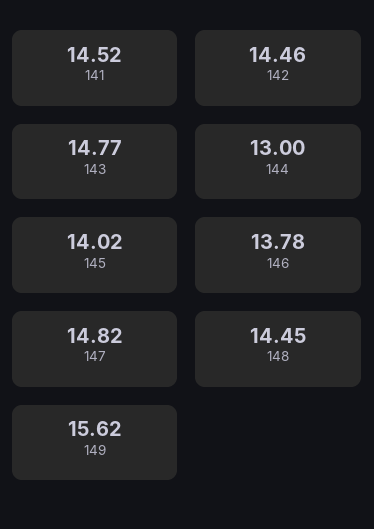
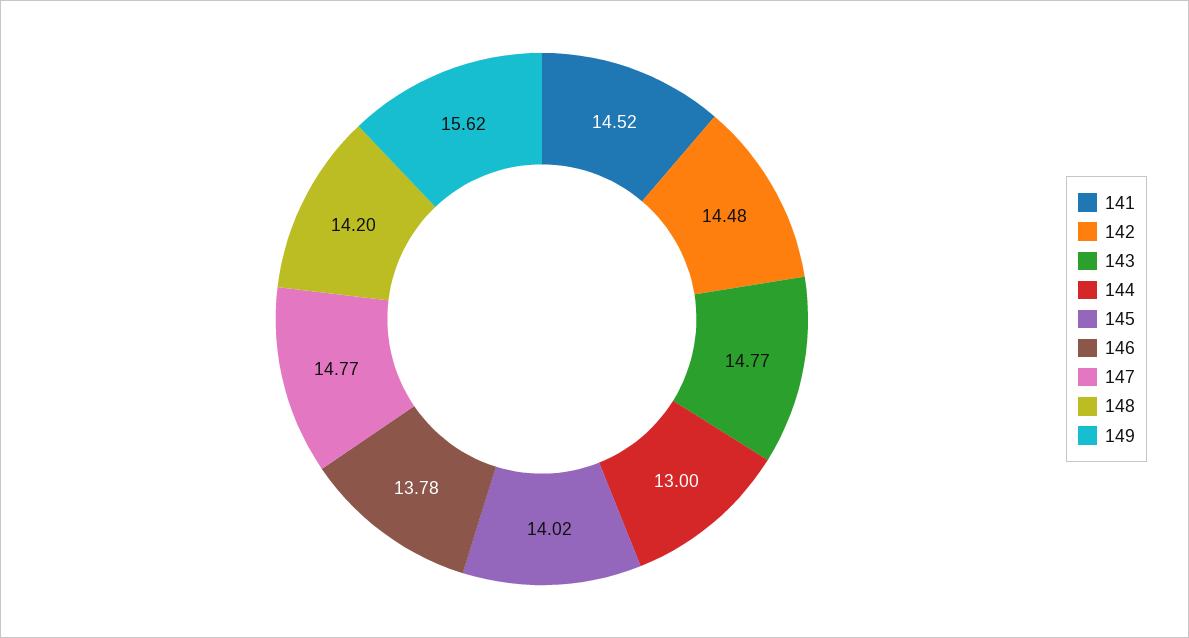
142: 14.46 -> 14.48
147: 14.82 -> 14.77
148: 14.45 -> 14.2

